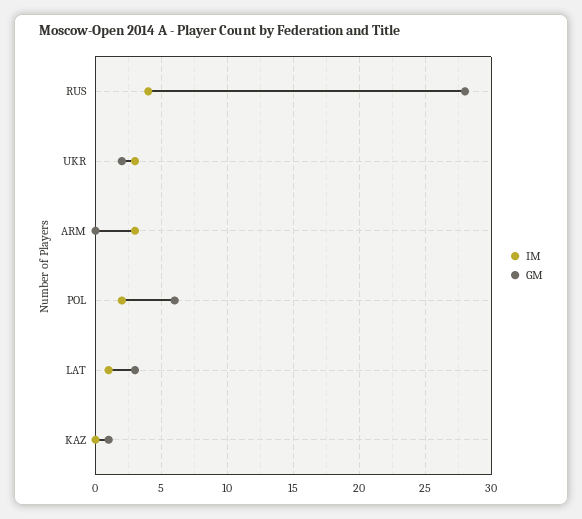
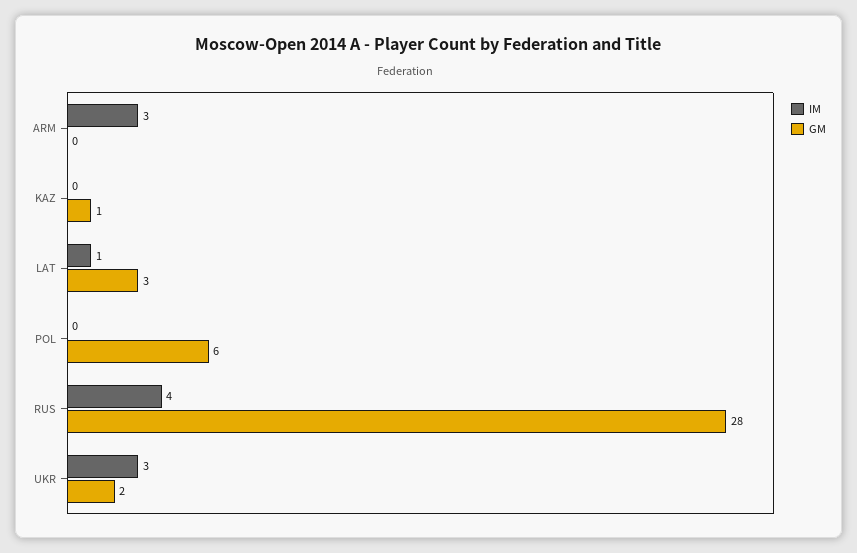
IM, POL: 2 -> 0

